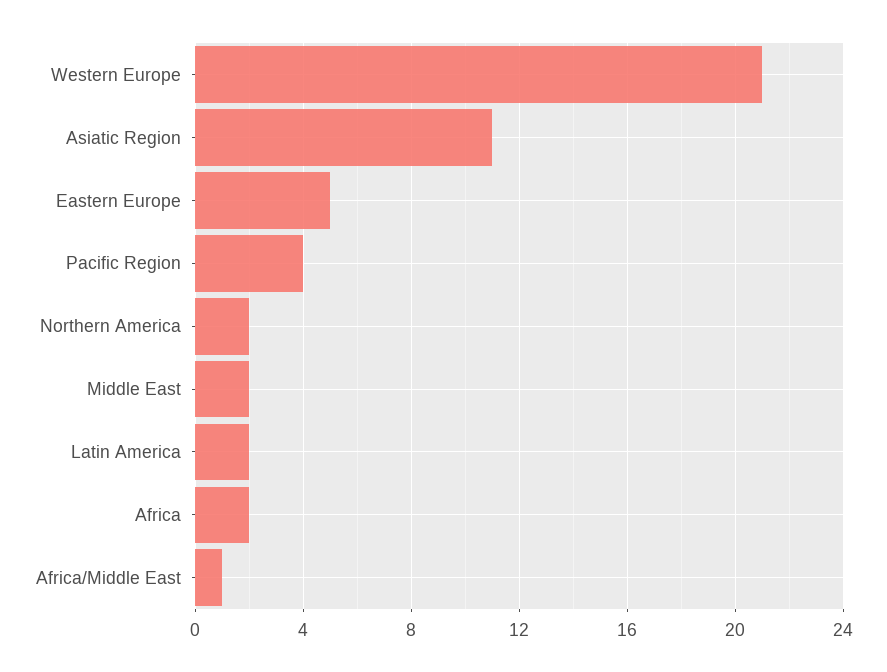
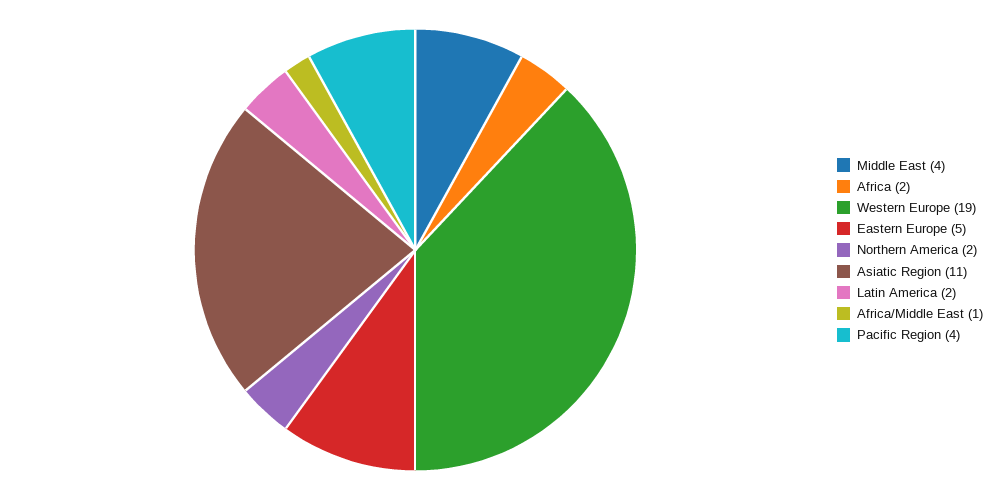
Western Europe: 21 -> 19
Middle East: 2 -> 4

